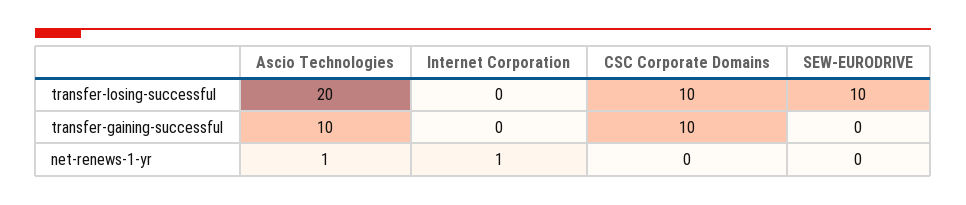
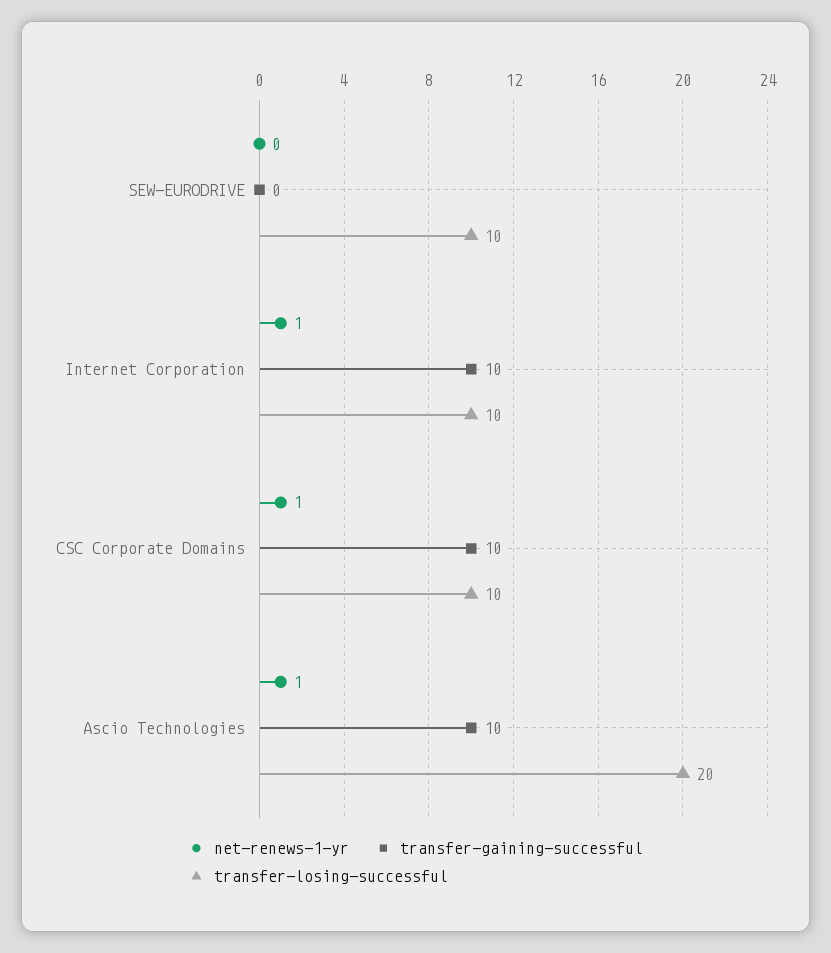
transfer-losing-successful, Internet Corporation: 0 -> 10
transfer-gaining-successful, Internet Corporation: 0 -> 10
net-renews-1-yr, CSC Corporate Domains: 0 -> 1

